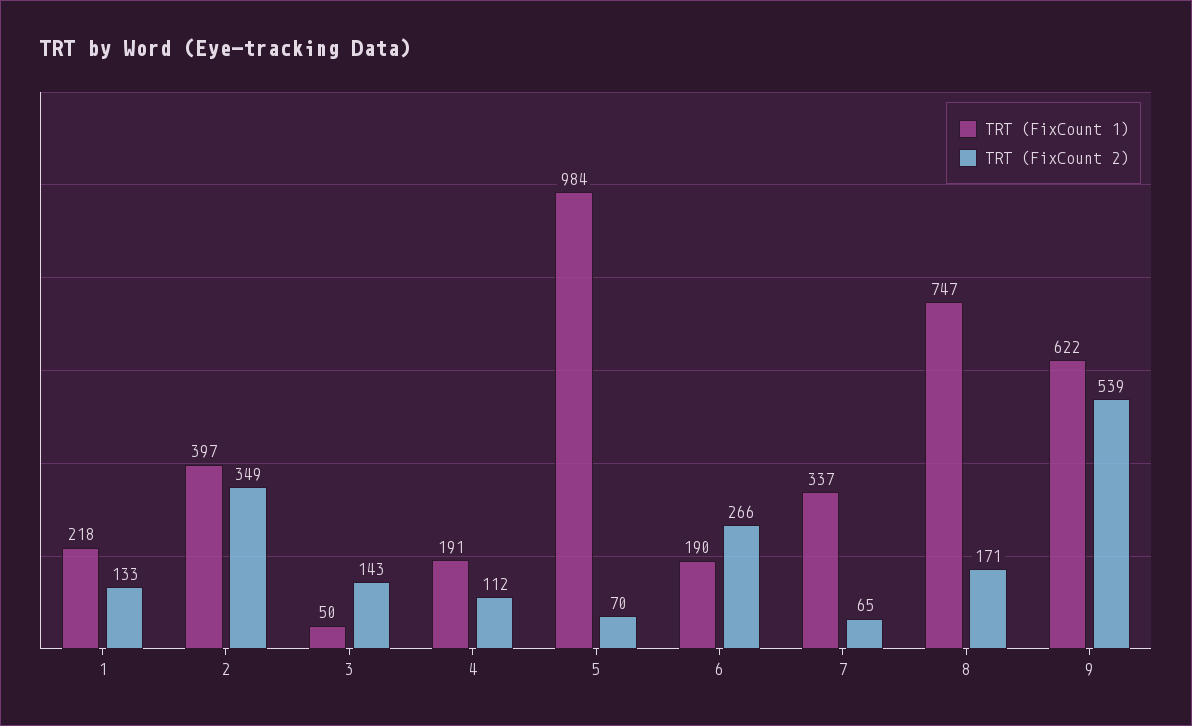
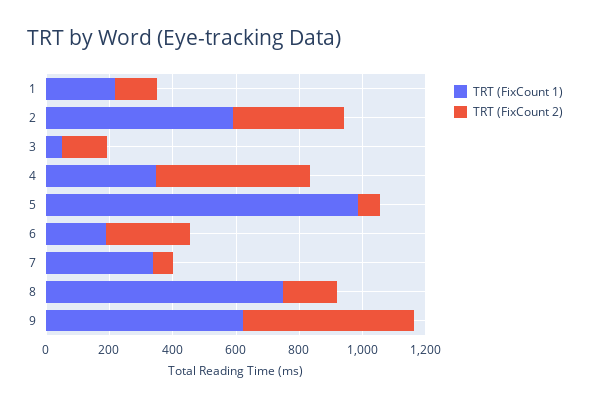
TRT (FixCount 1), 2: 397 -> 600
TRT (FixCount 1), 4: 191 -> 350
TRT (FixCount 2), 4: 112 -> 500

